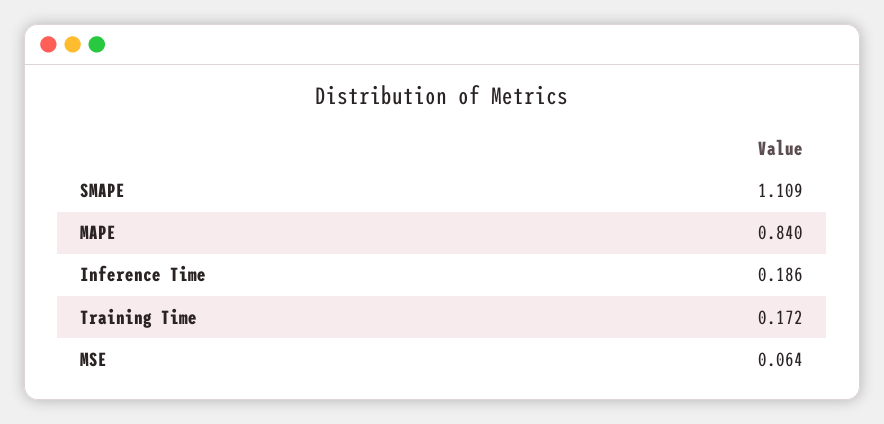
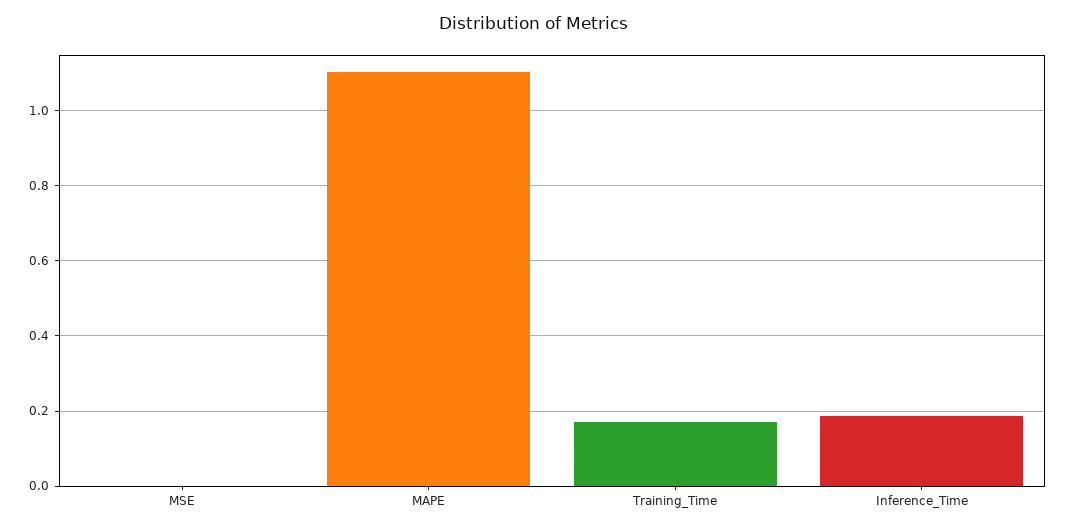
SMAPE: 1.109 -> none
MAPE: 0.84 -> 1.1
MSE: 0.064 -> 0

